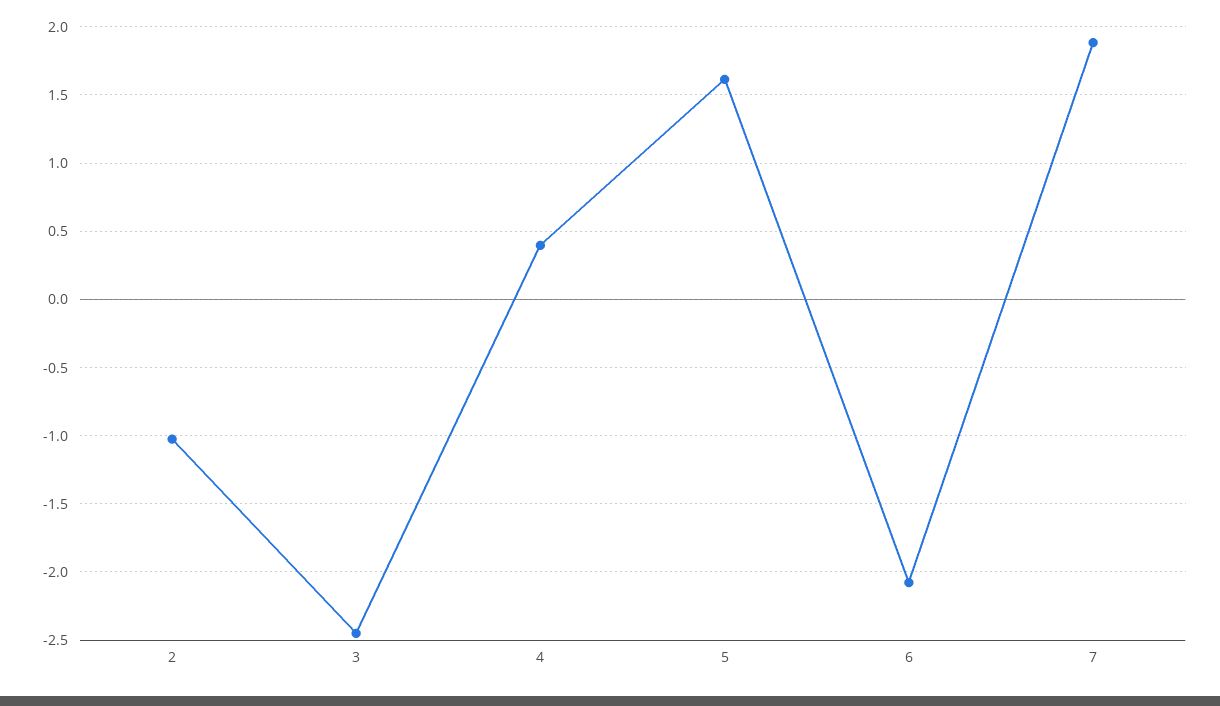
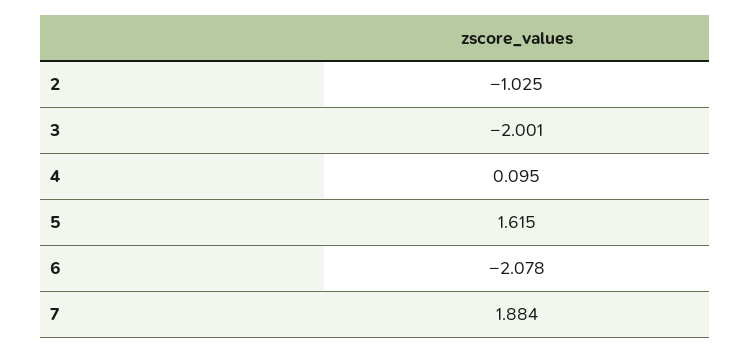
3: -2.45 -> -2.001
4: 0.4 -> 0.095

